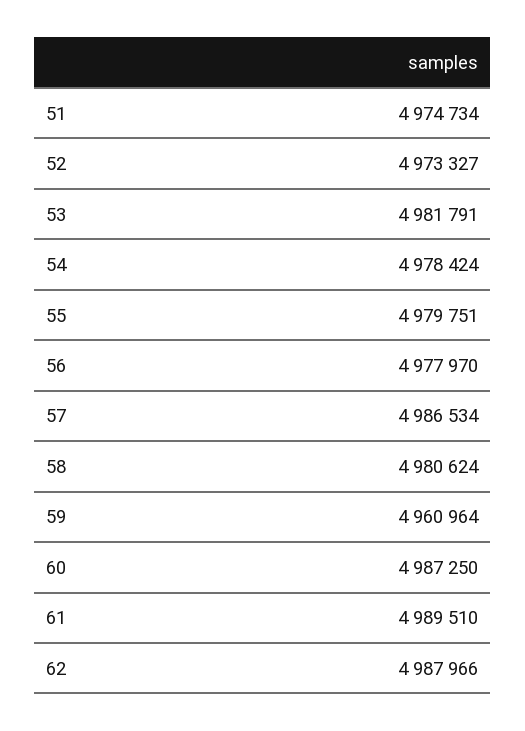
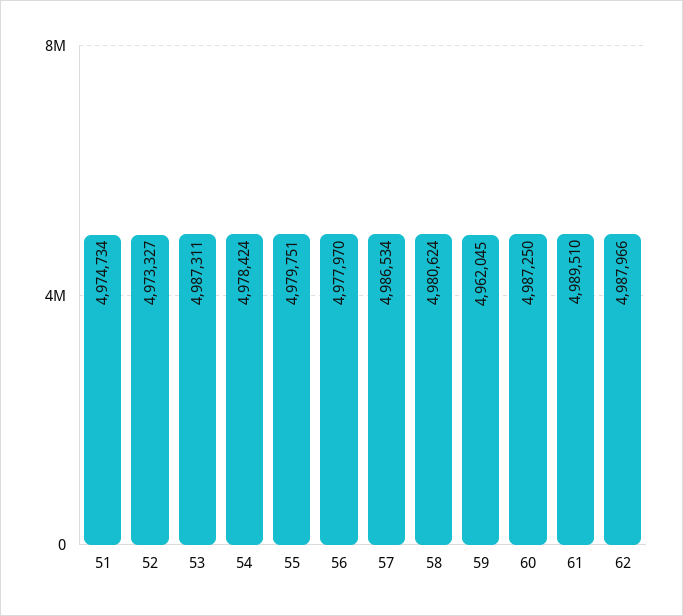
53: 4981791 -> 4987311
59: 4960964 -> 4962045

